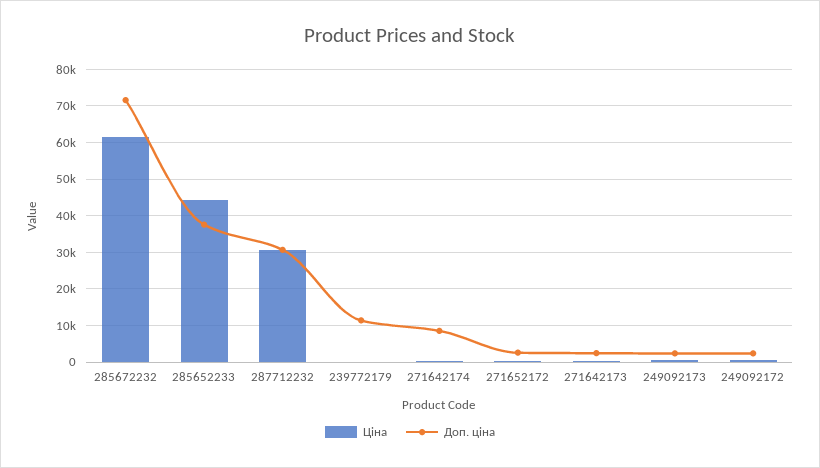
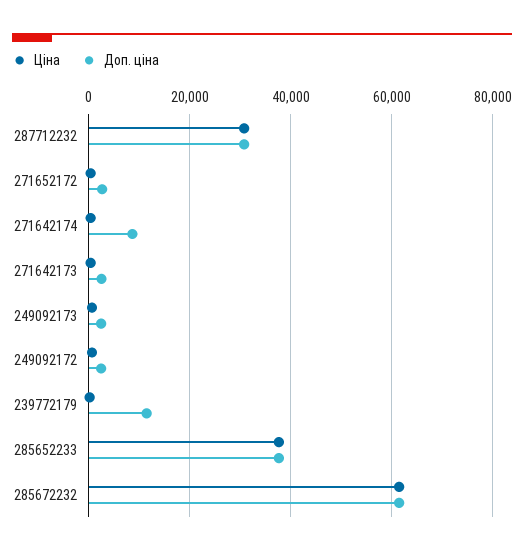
Доп. ціна, 285672232: 72000 -> 62000
Ціна, 285652233: 44000 -> 38000

